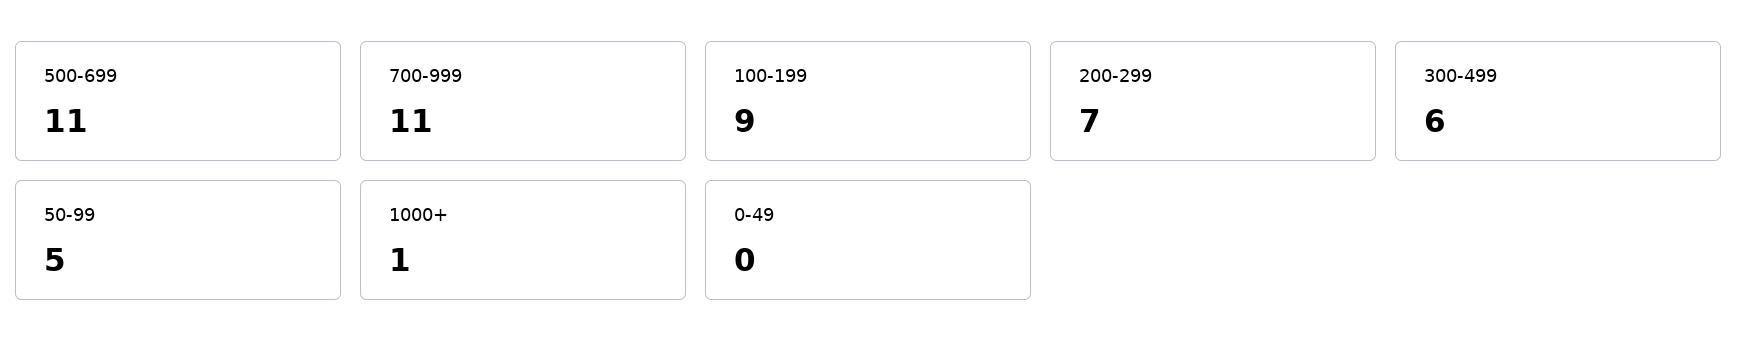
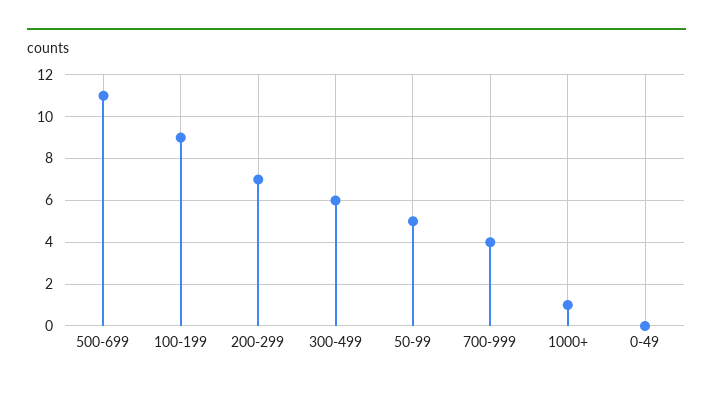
700-999: 11 -> 4

